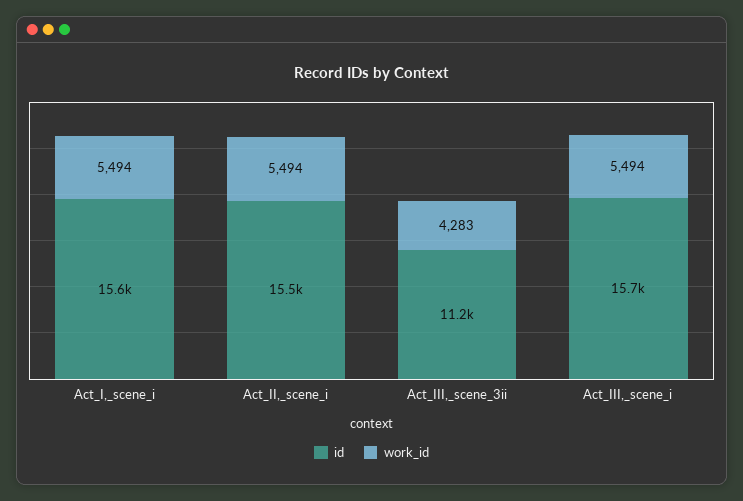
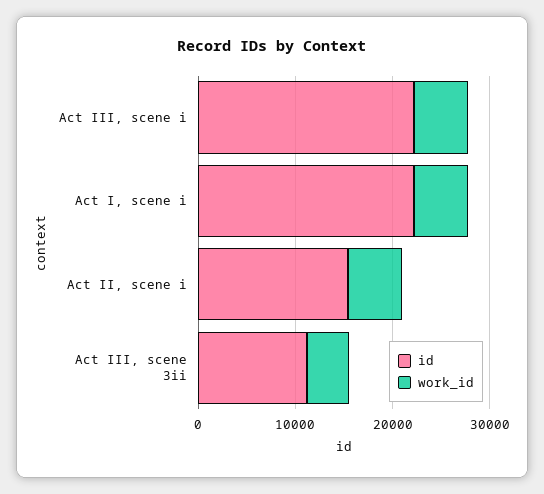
id, Act_I,_scene_i: 15600 -> 22000
id, Act_III,_scene_i: 15700 -> 22000

